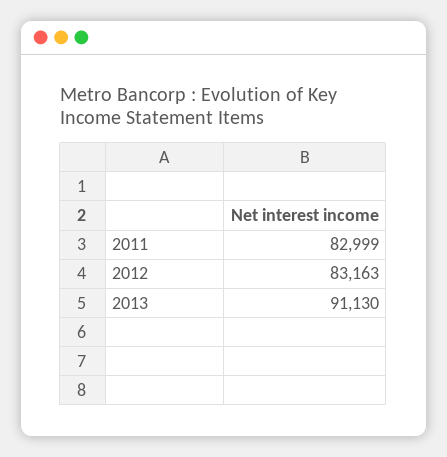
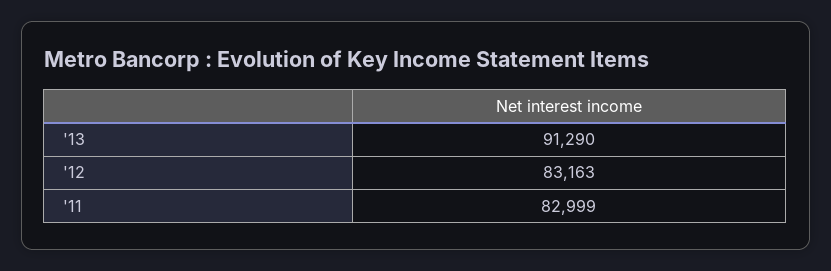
2013: 91130 -> 91290

